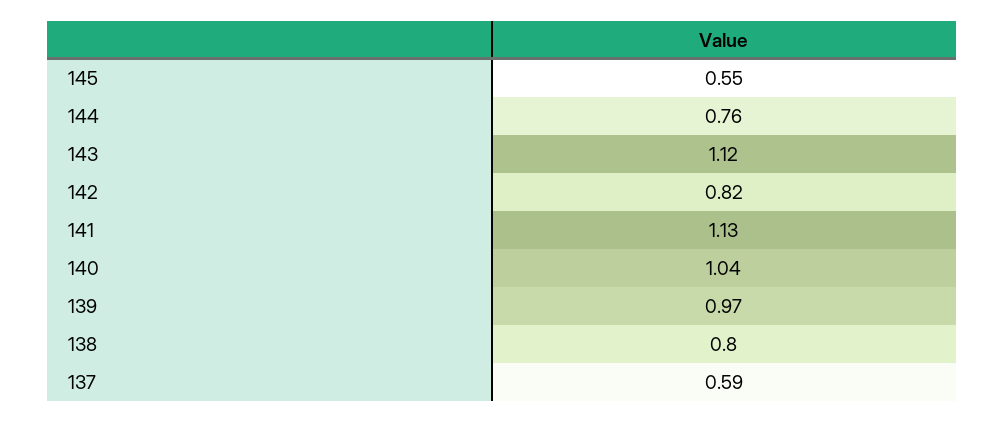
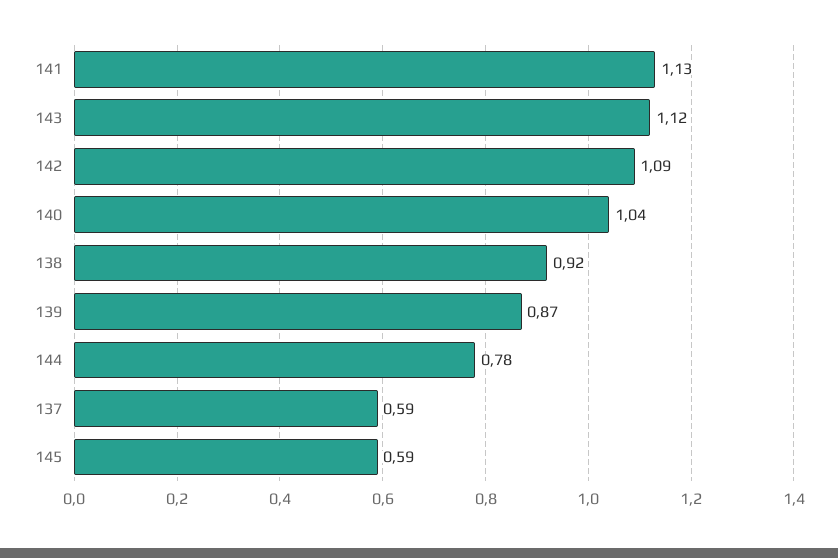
145: 0.55 -> 0.59
144: 0.76 -> 0.78
142: 0.82 -> 1.09
139: 0.97 -> 0.87
138: 0.8 -> 0.92

